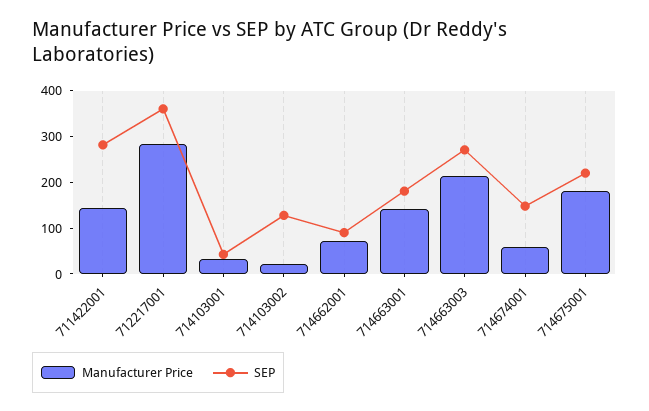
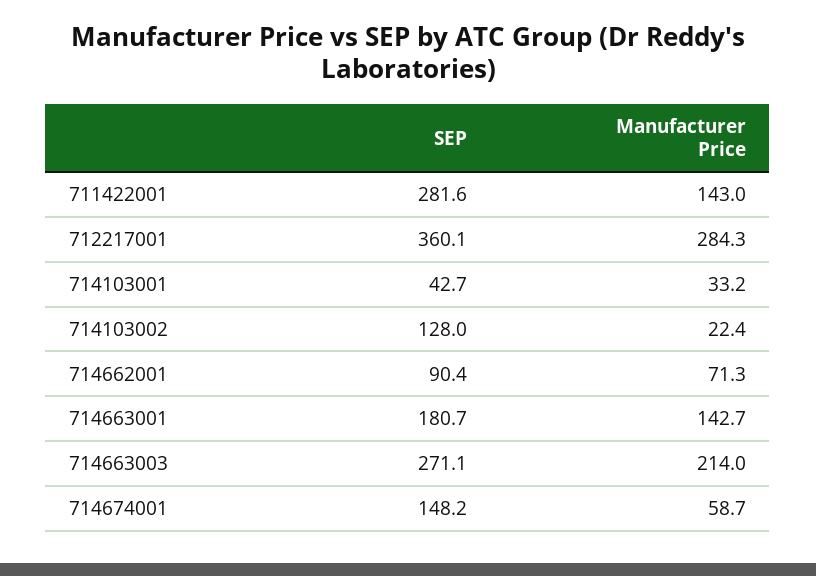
Manufacturer Price, 714675001: 180 -> none
SEP, 714675001: 220 -> none

